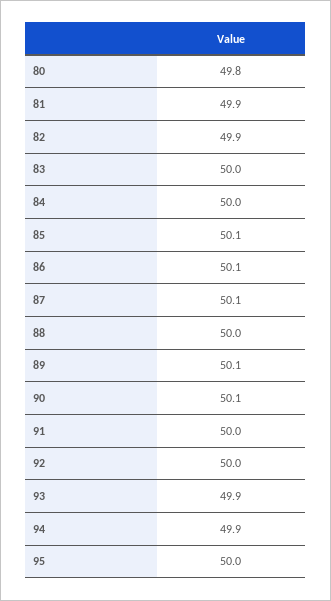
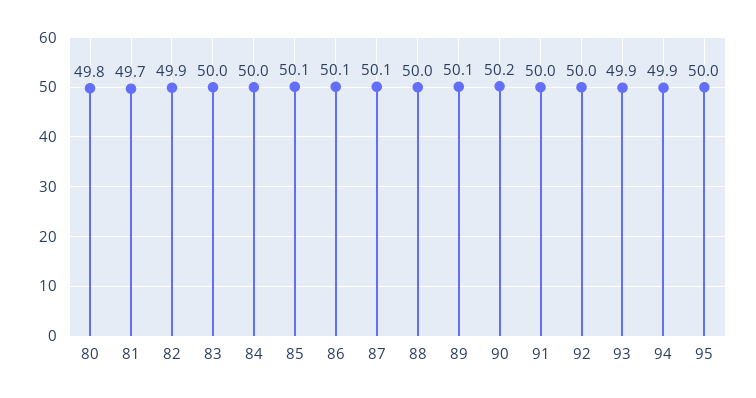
81: 49.9 -> 49.7
90: 50.1 -> 50.2

